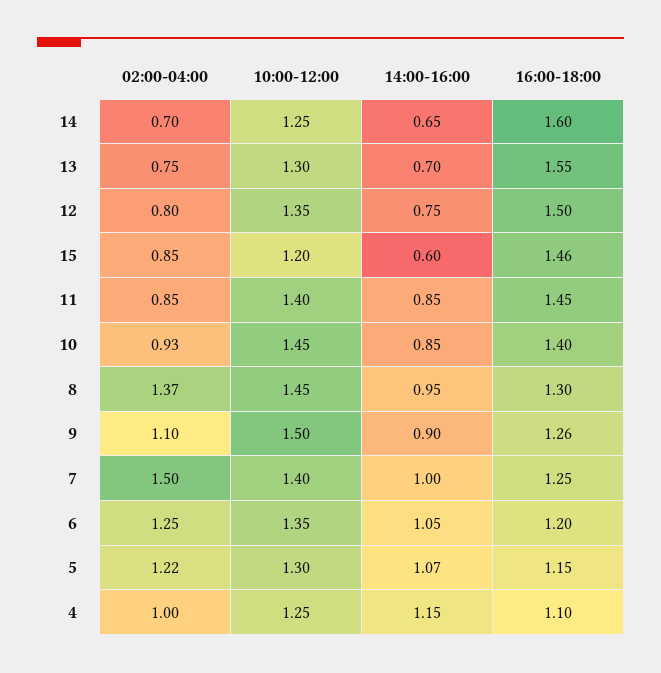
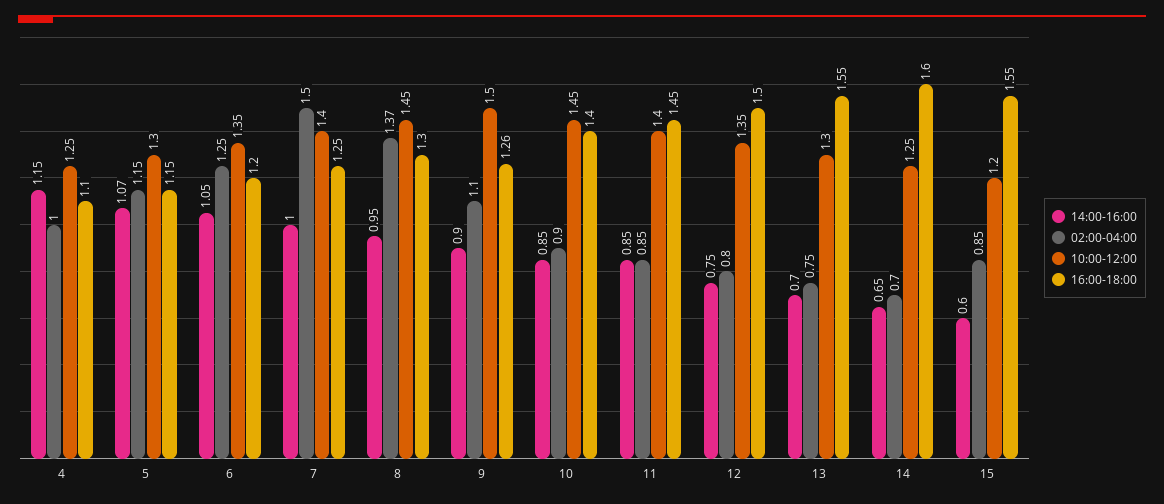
16:00-18:00, 15: 1.46 -> 1.55
02:00-04:00, 10: 0.93 -> 0.9
02:00-04:00, 5: 1.22 -> 1.15

